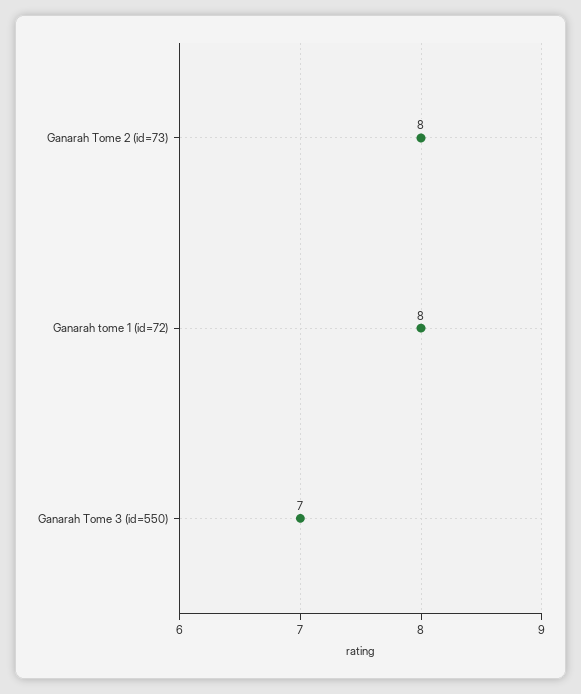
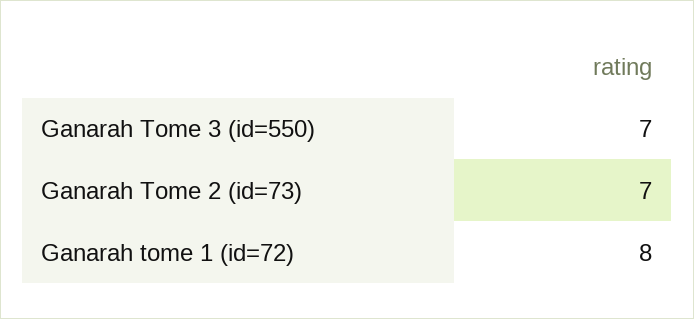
Ganarah Tome 2 (id=73): 8 -> 7

